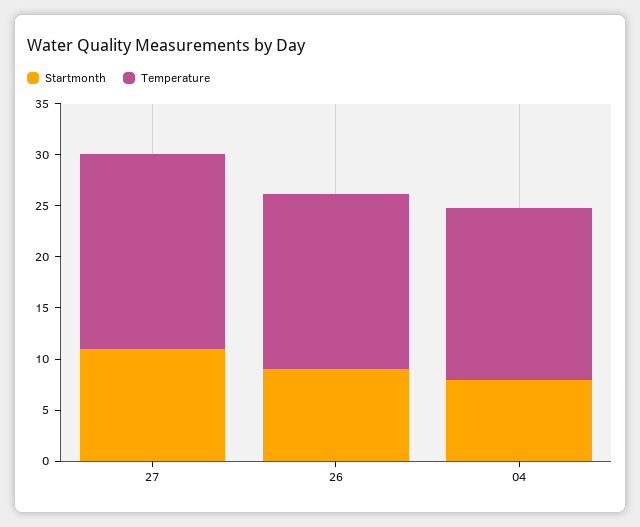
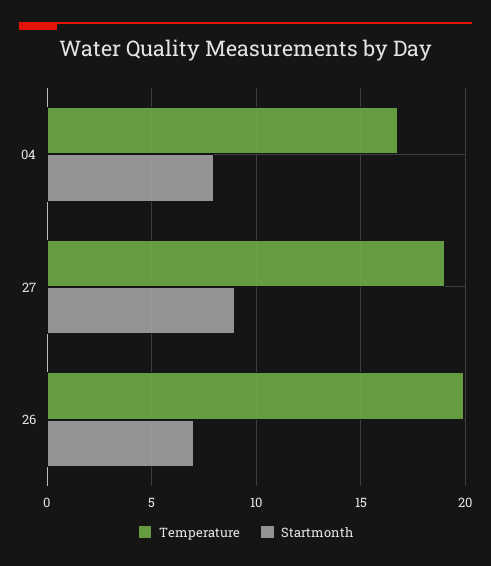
Startmonth, 27: 11 -> 9
Startmonth, 26: 9 -> 7
Temperature, 26: 17 -> 20

